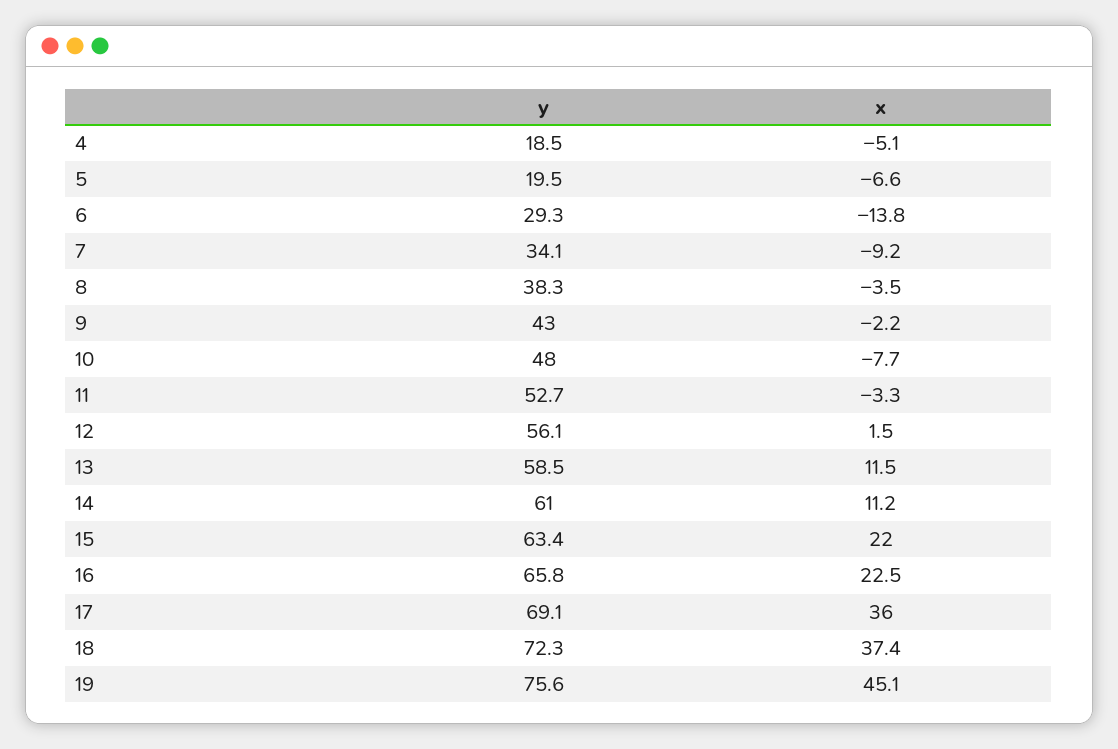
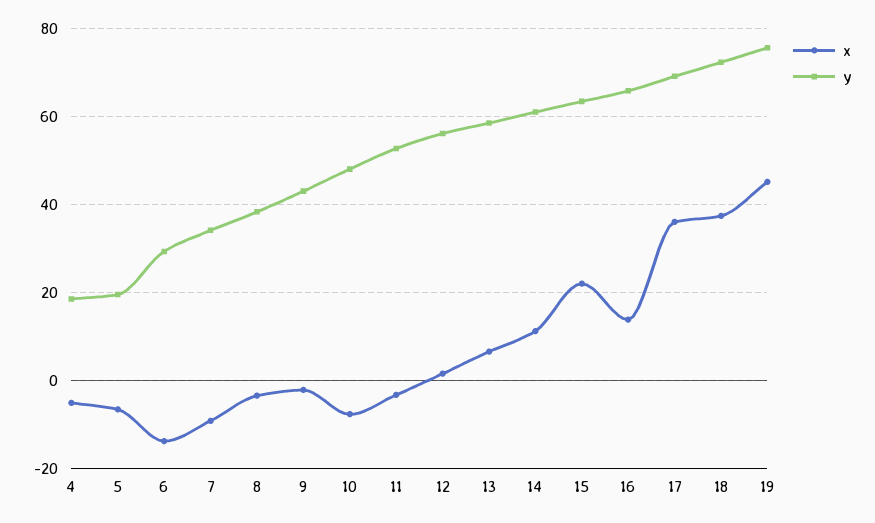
x, 13: 11.5 -> 6
x, 16: 22.5 -> 14

